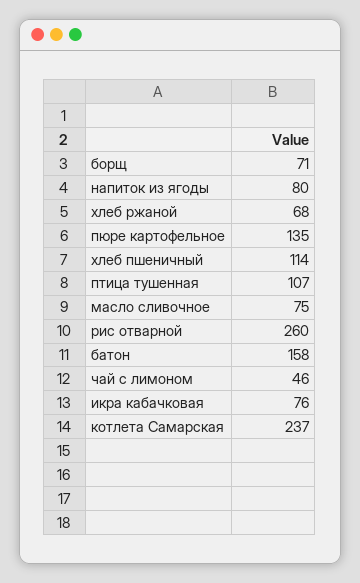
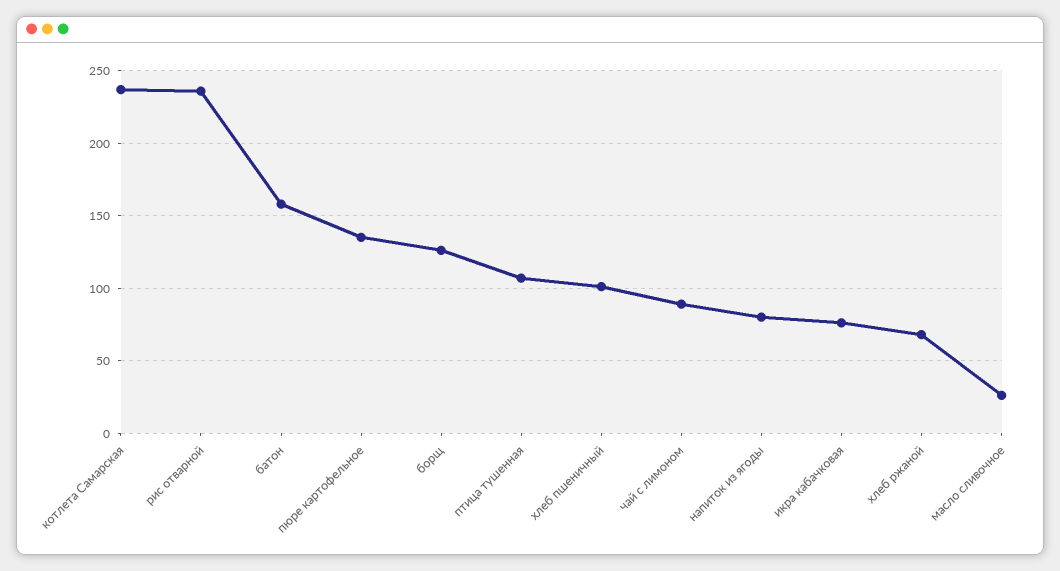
борщ: 71 -> 125
хлеб пшеничный: 114 -> 100
масло сливочное: 75 -> 25
рис отварной: 260 -> 235
чай с лимоном: 46 -> 90

